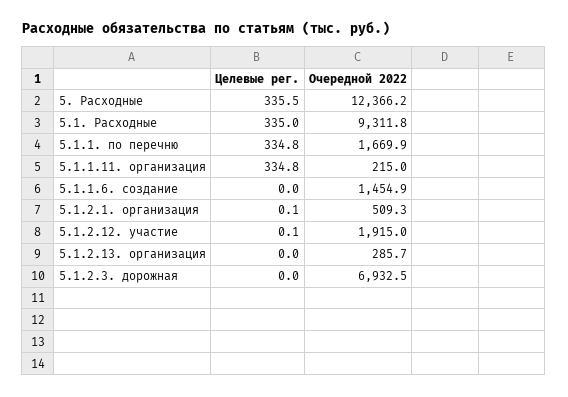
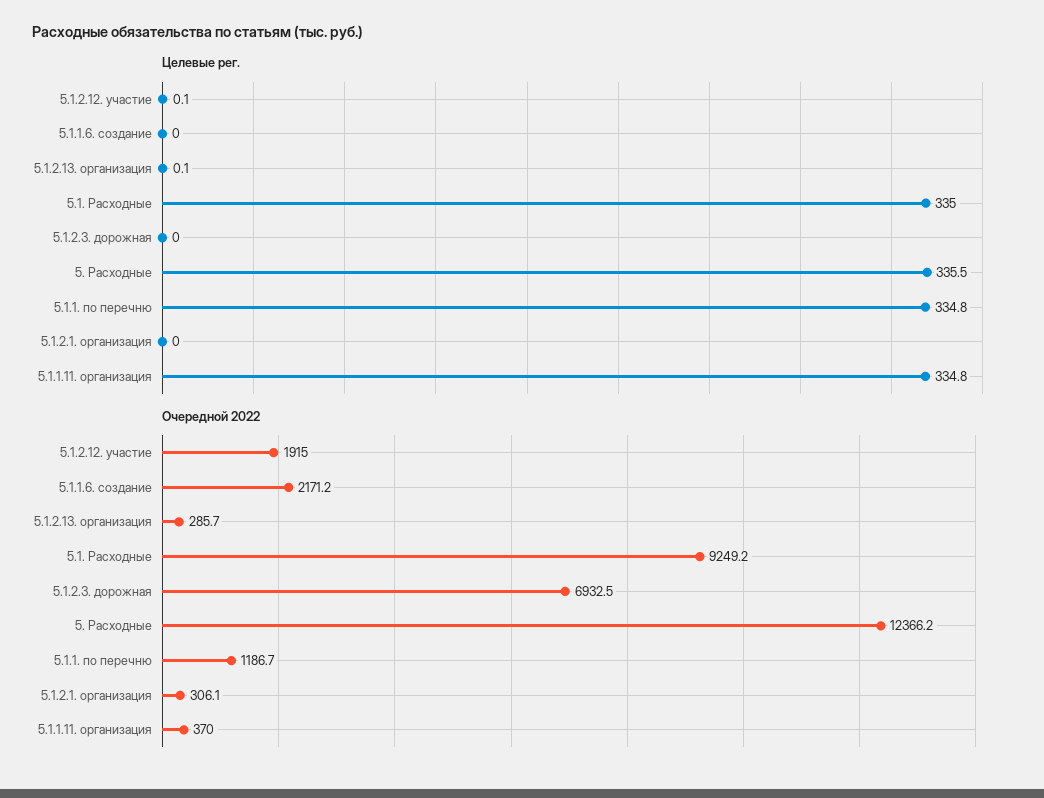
Очередной 2022, 5.1. Расходные: 9311.8 -> 9249.2
Очередной 2022, 5.1.1. по перечню: 1669.9 -> 1186.7
Очередной 2022, 5.1.1.11. организация: 215 -> 370
Очередной 2022, 5.1.1.6. создание: 1454.9 -> 2171.2
Целевые рег., 5.1.2.1. организация: 0.1 -> 0
Очередной 2022, 5.1.2.1. организация: 509.3 -> 306.1
Целевые рег., 5.1.2.13. организация: 0 -> 0.1

